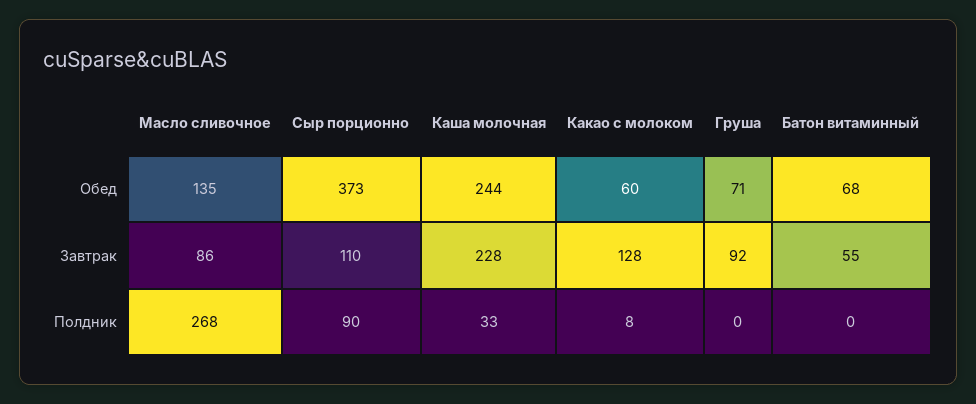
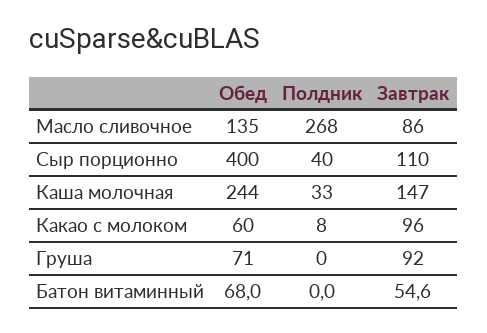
Сыр порционно, Обед: 373 -> 400
Каша молочная, Завтрак: 228 -> 147
Какао с молоком, Завтрак: 128 -> 96
Сыр порционно, Полдник: 90 -> 40

